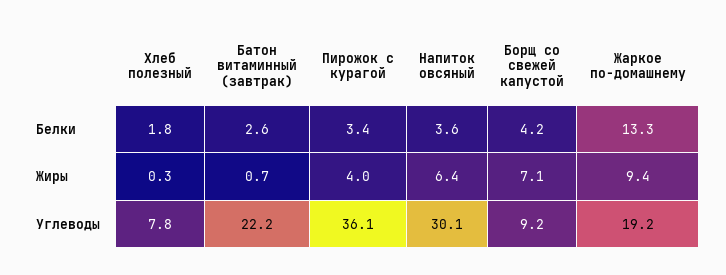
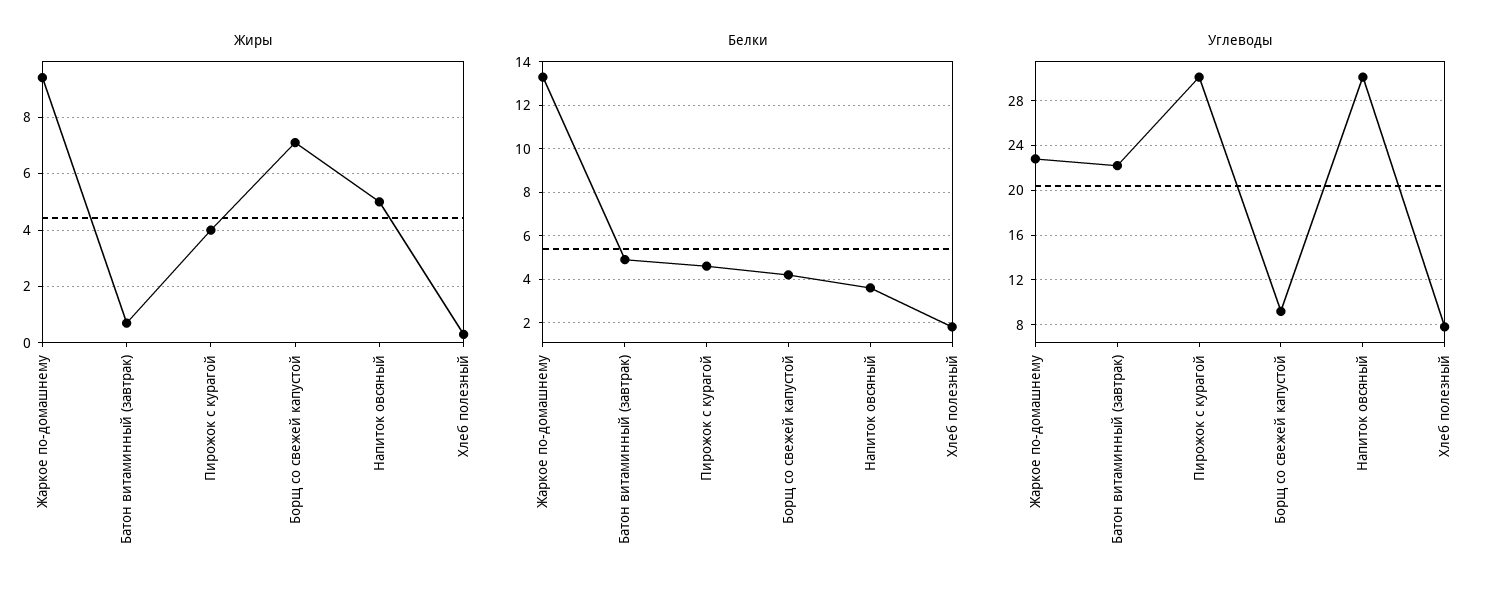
Белки, Батон витаминный (завтрак): 2.6 -> 5
Белки, Пирожок с курагой: 3.4 -> 4.5
Жиры, Напиток овсяный: 6.4 -> 5
Углеводы, Пирожок с курагой: 36.1 -> 30
Углеводы, Жаркое по-домашнему: 19.2 -> 23

